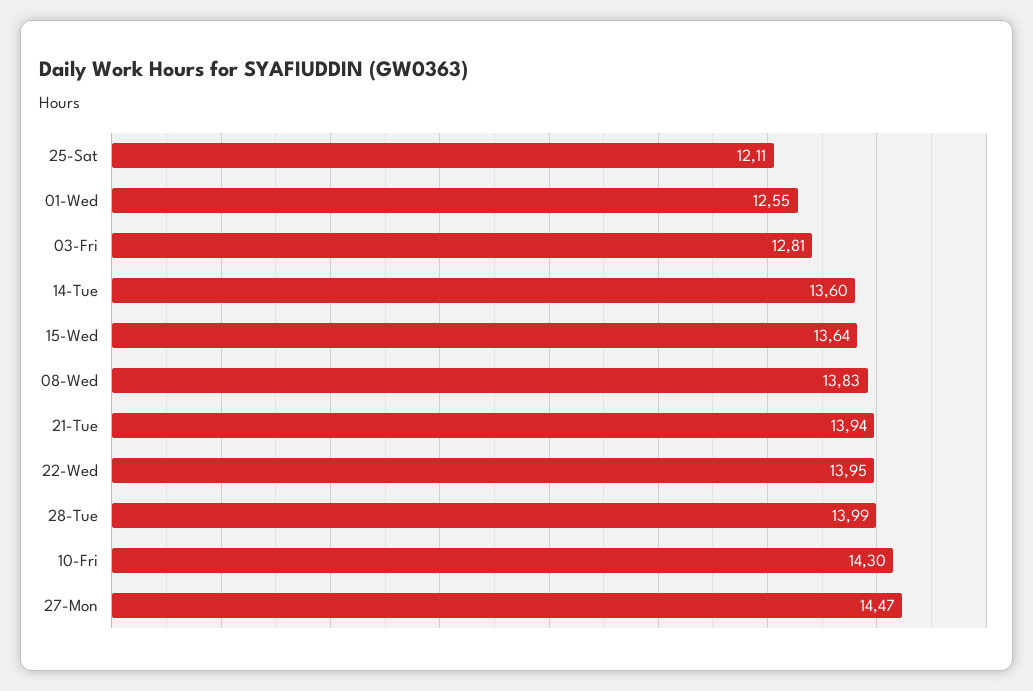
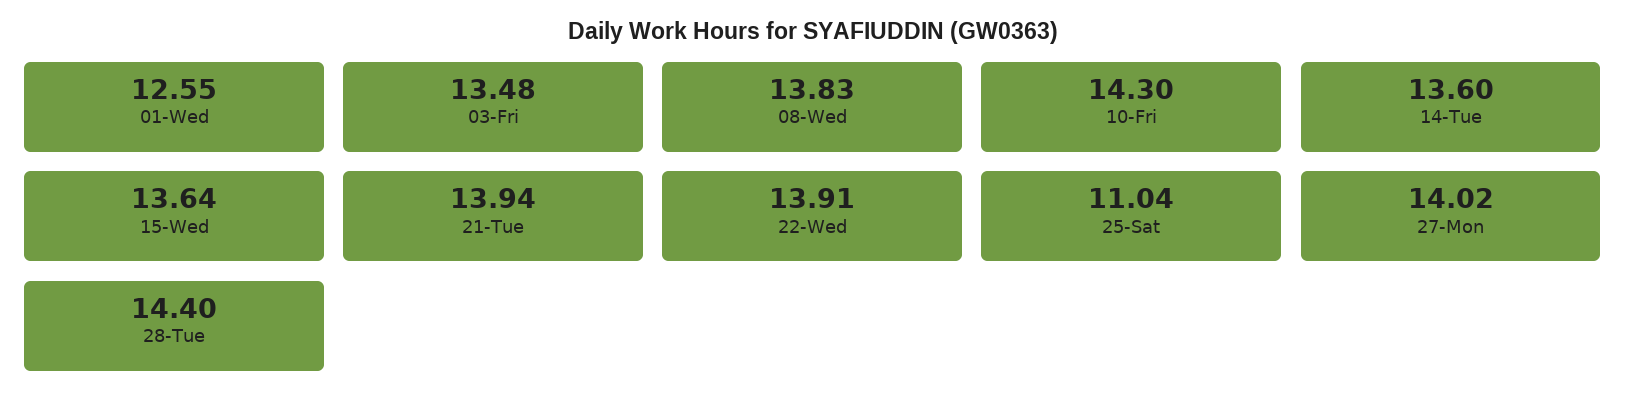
25-Sat: 12.11 -> 11.04
03-Fri: 12.81 -> 13.48
22-Wed: 13.95 -> 13.91
28-Tue: 13.99 -> 14.4
27-Mon: 14.47 -> 14.02

